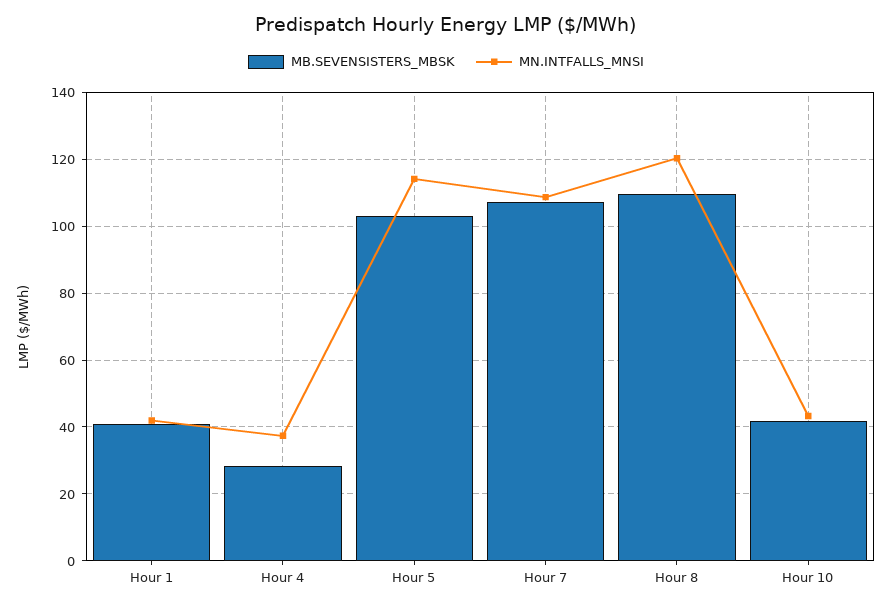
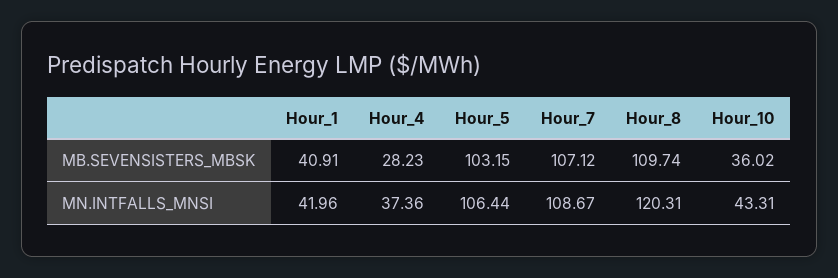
MN.INTFALLS_MNSI, Hour 5: 114 -> 106.44
MB.SEVENSISTERS_MBSK, Hour 10: 42 -> 36.02

